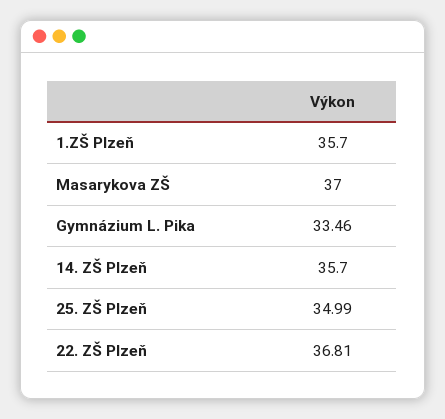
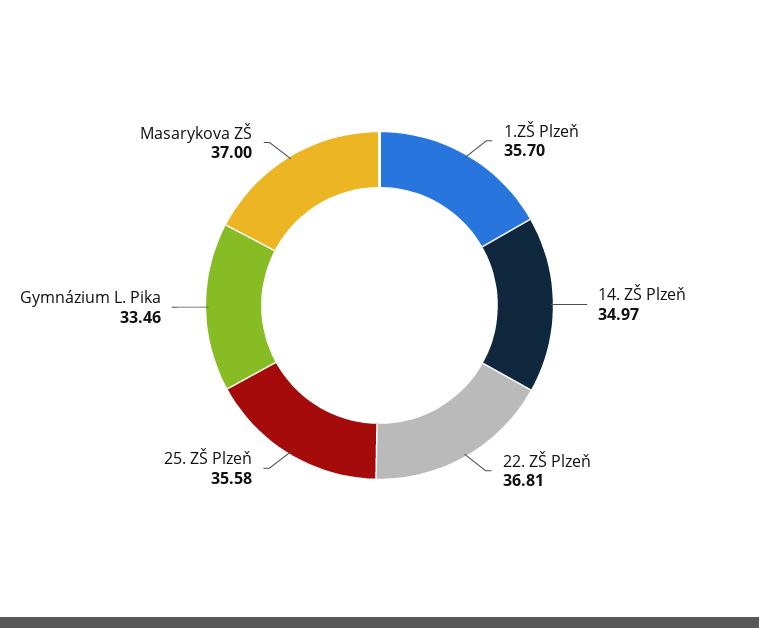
14. ZŠ Plzeň: 35.7 -> 34.97
25. ZŠ Plzeň: 34.99 -> 35.58

